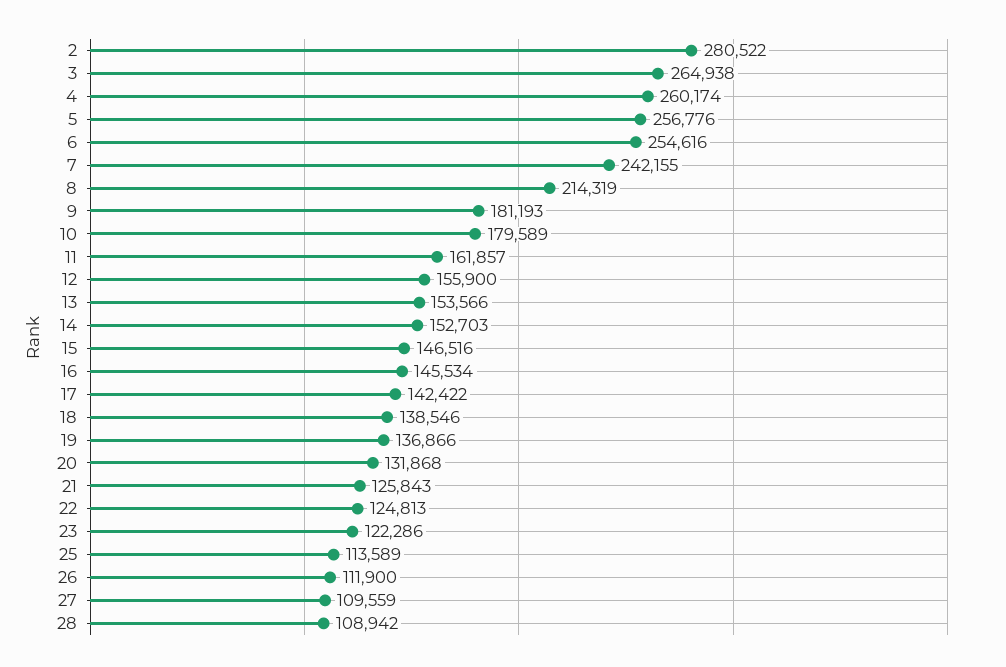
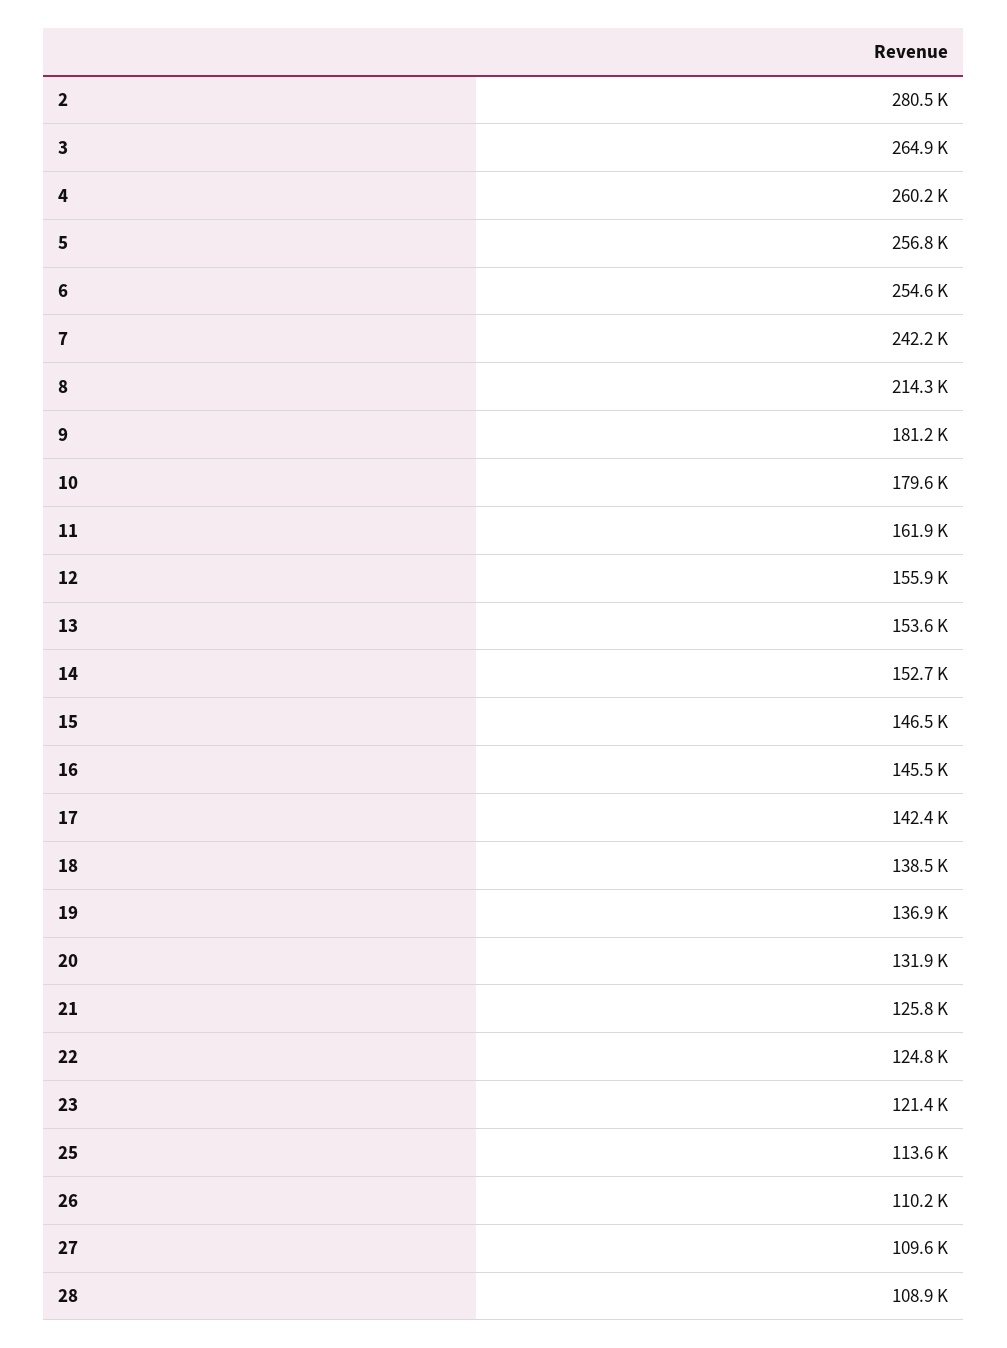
23: 122286 -> 121400
26: 111900 -> 110200

